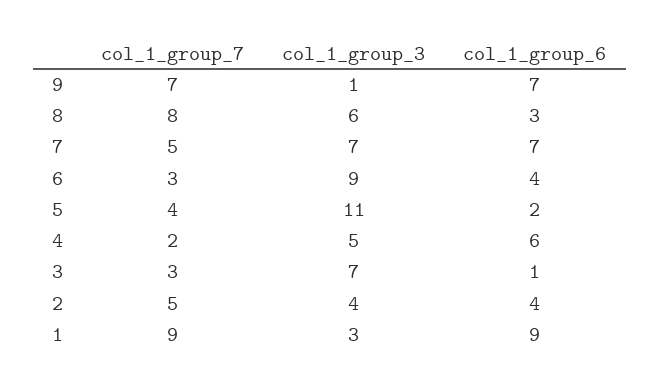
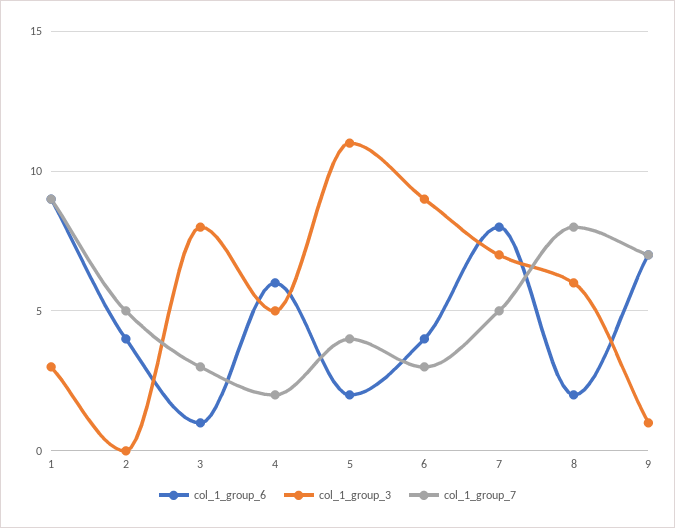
col_1_group_6, 8: 3 -> 2
col_1_group_6, 7: 7 -> 8
col_1_group_3, 3: 7 -> 8
col_1_group_3, 2: 4 -> 0

